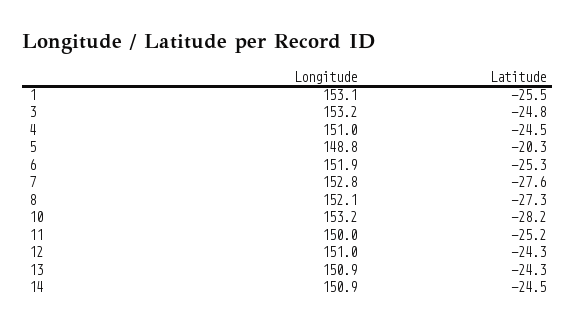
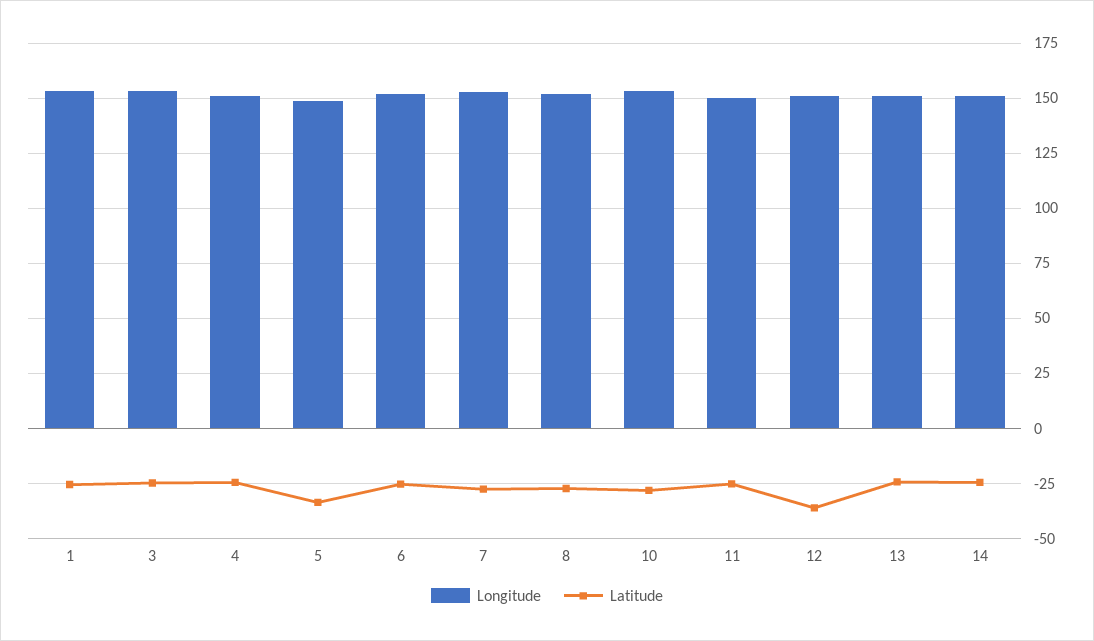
Latitude, 5: -20.3 -> -35
Latitude, 12: -24.3 -> -35

